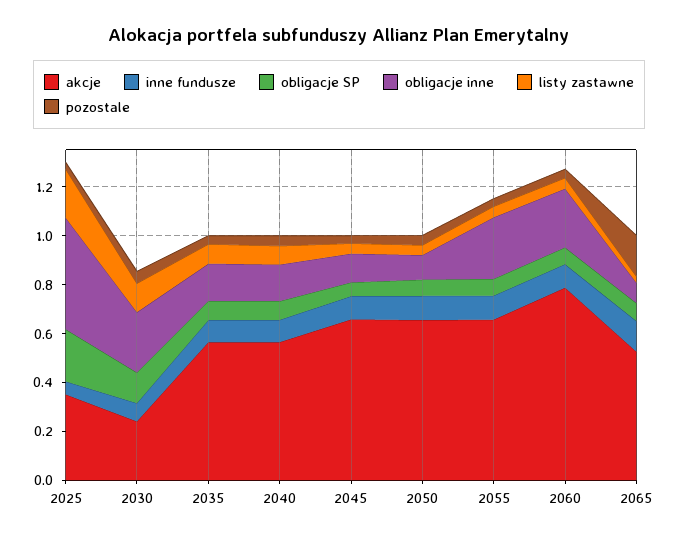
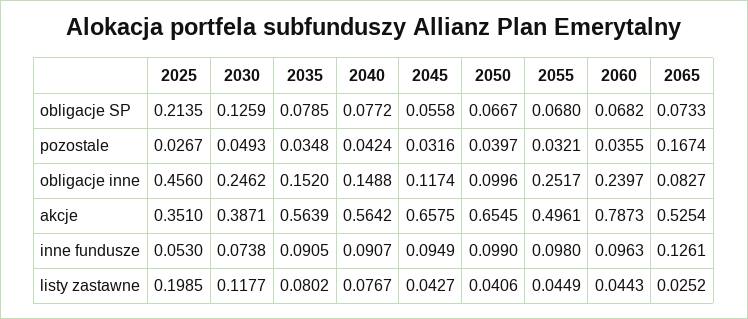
akcje, 2030: 0.25 -> 0.3871
akcje, 2055: 0.65 -> 0.4961

